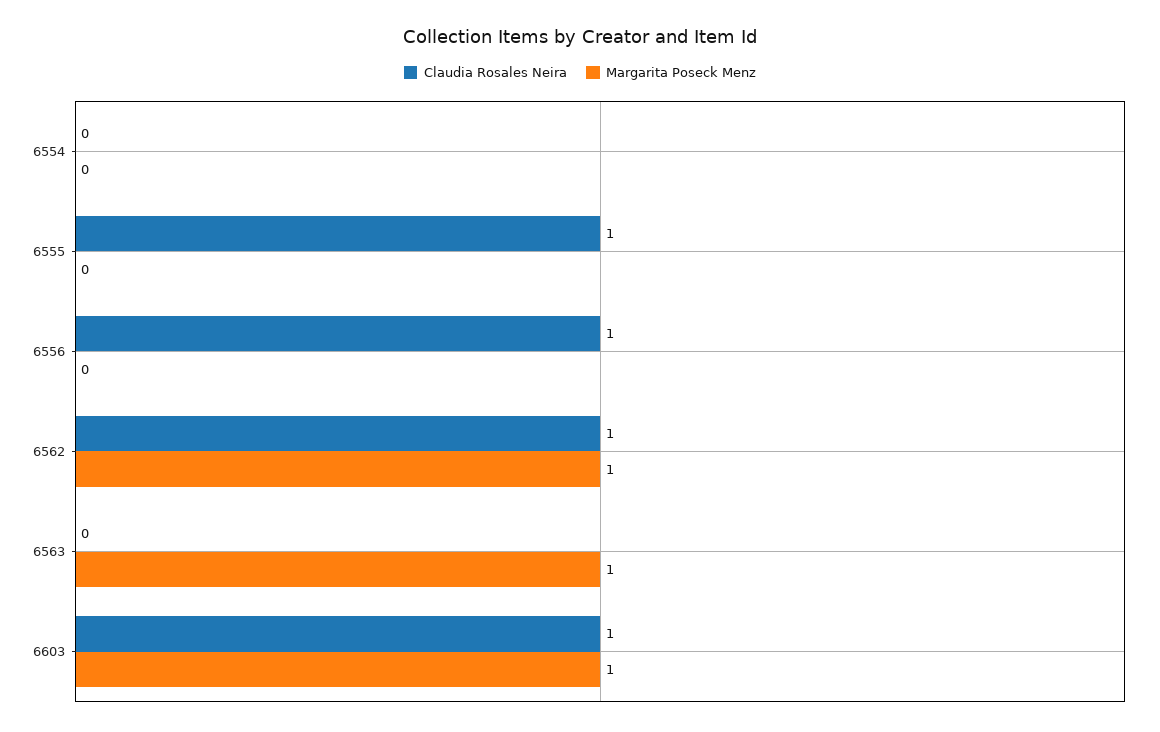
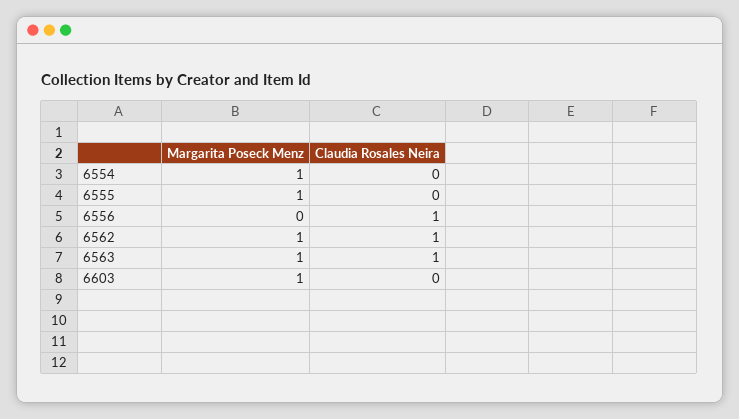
Margarita Poseck Menz, 6554: 0 -> 1
Claudia Rosales Neira, 6555: 1 -> 0
Margarita Poseck Menz, 6555: 0 -> 1
Claudia Rosales Neira, 6563: 0 -> 1
Claudia Rosales Neira, 6603: 1 -> 0

